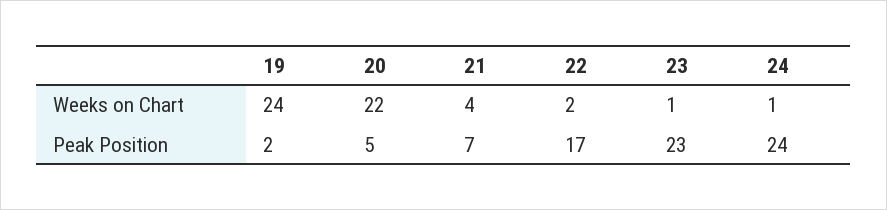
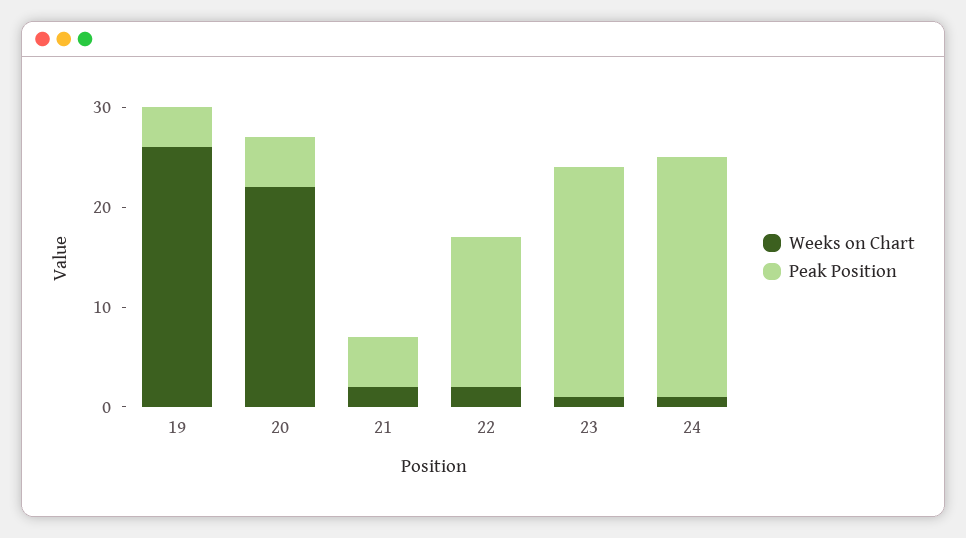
Weeks on Chart, 19: 24 -> 26
Weeks on Chart, 21: 4 -> 2
Peak Position, 19: 2 -> 4
Peak Position, 21: 7 -> 5
Peak Position, 22: 17 -> 15

